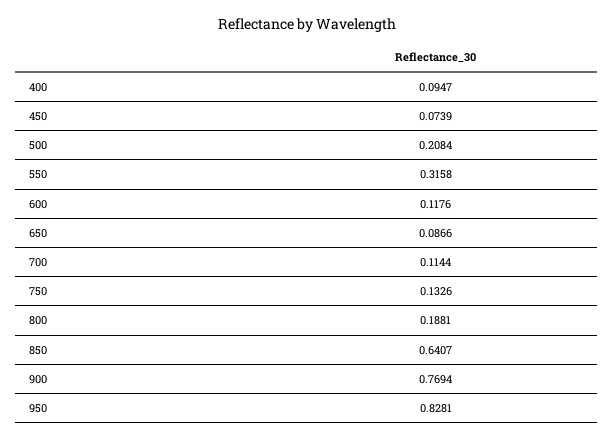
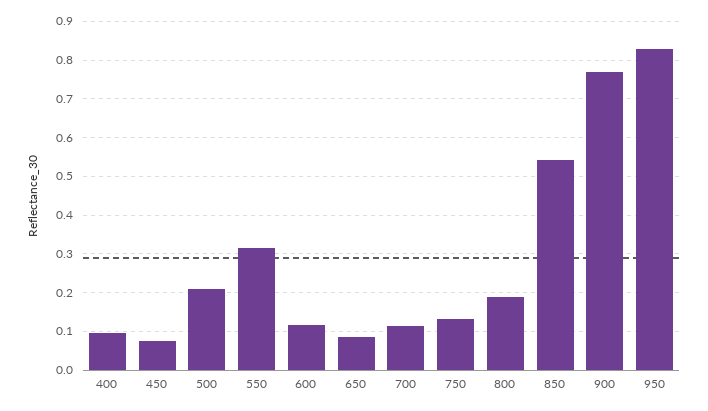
850: 0.6407 -> 0.54

